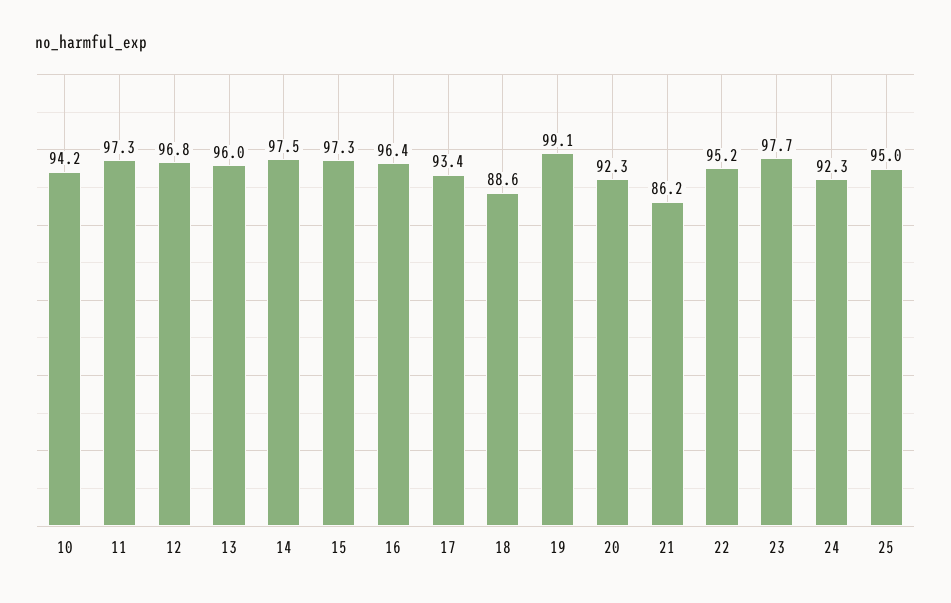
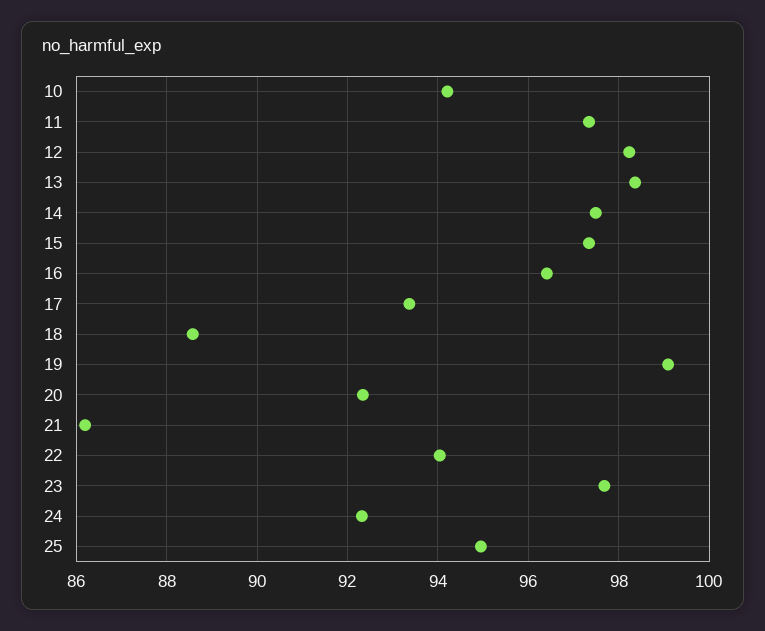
12: 96.8 -> 98.2
13: 96 -> 98.4
22: 95.2 -> 94

